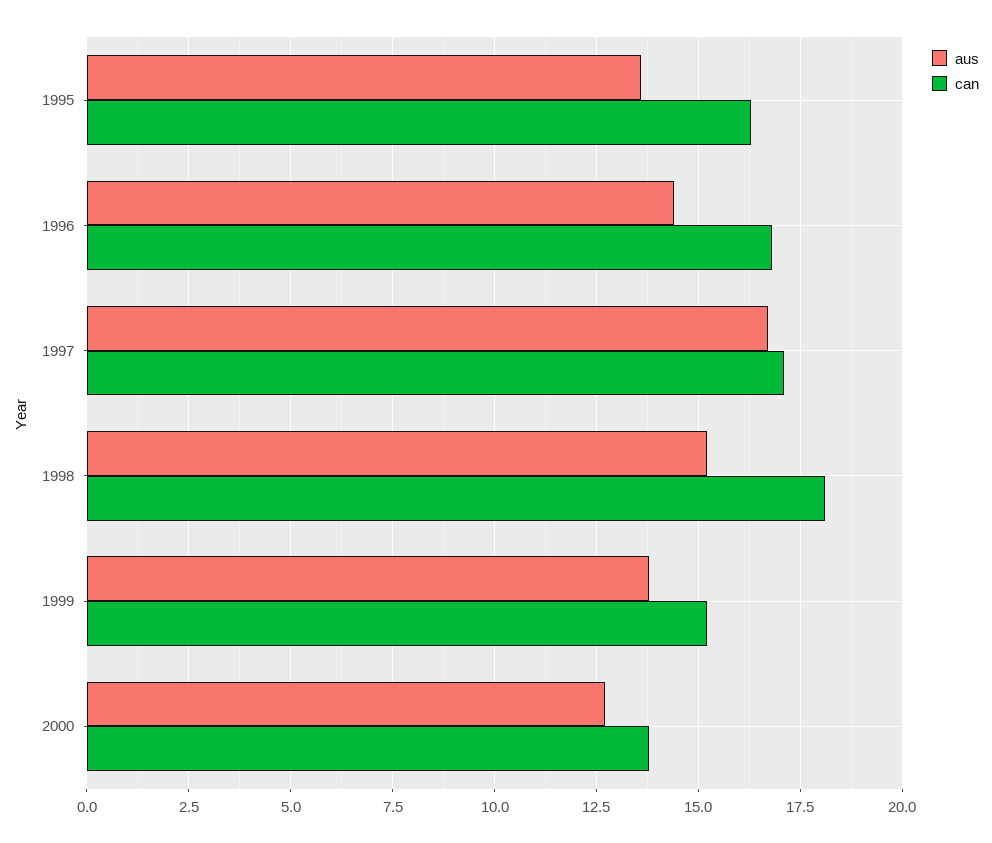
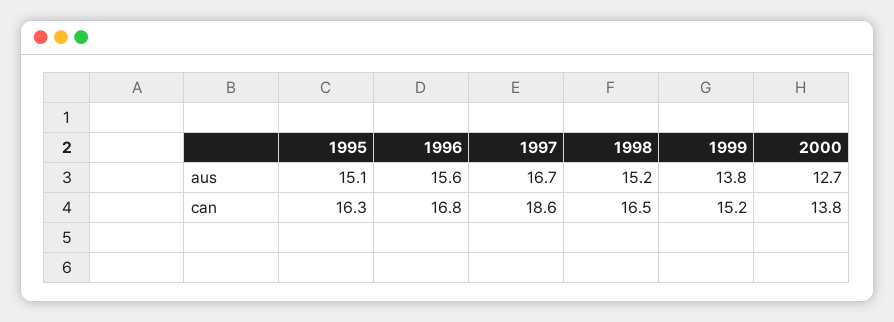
aus, 1995: 13.5 -> 15.1
aus, 1996: 14.5 -> 15.6
can, 1997: 17 -> 18.6
can, 1998: 18 -> 16.5

